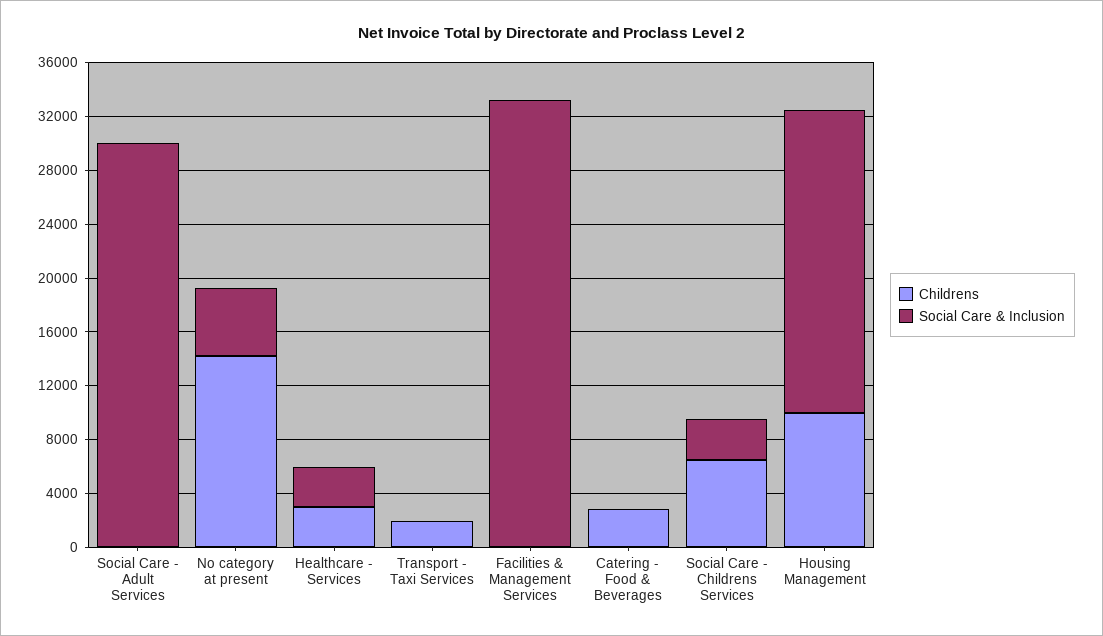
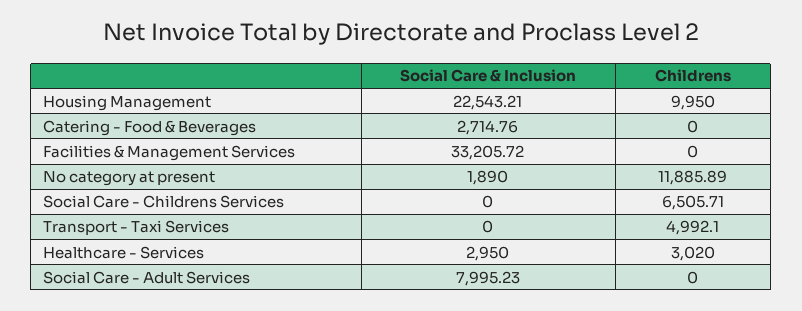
Social Care & Inclusion, Social Care - Adult Services: 30000 -> 7995.23
Childrens, No category at present: 14000 -> 11885.89
Social Care & Inclusion, No category at present: 5000 -> 1890
Childrens, Transport - Taxi Services: 2000 -> 4992.1
Childrens, Catering - Food & Beverages: 3000 -> 0
Social Care & Inclusion, Catering - Food & Beverages: 0 -> 2714.76
Social Care & Inclusion, Social Care - Childrens Services: 3000 -> 0

